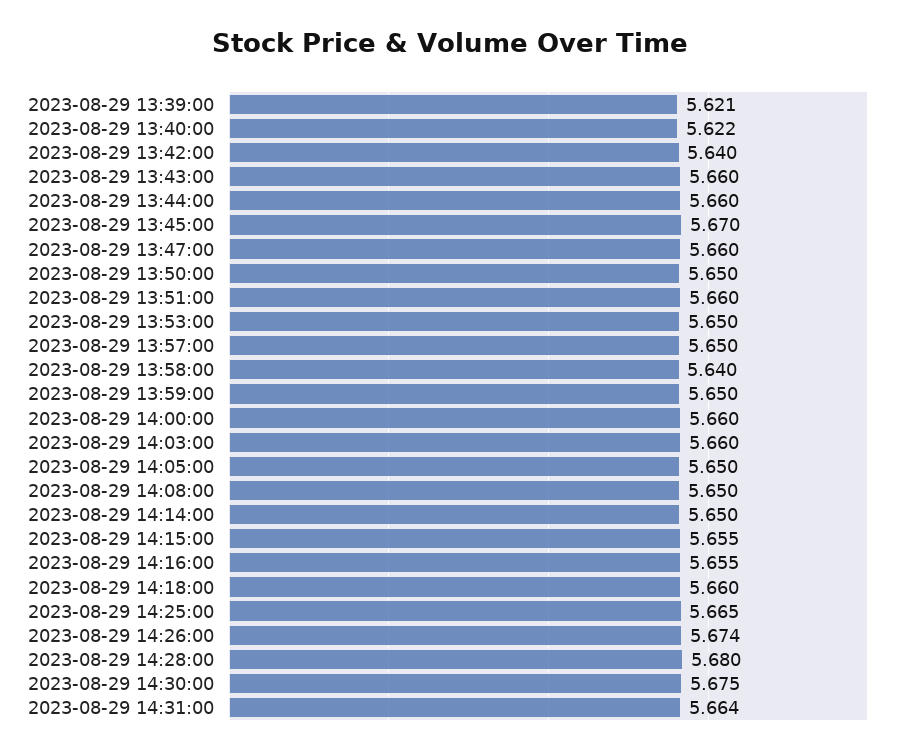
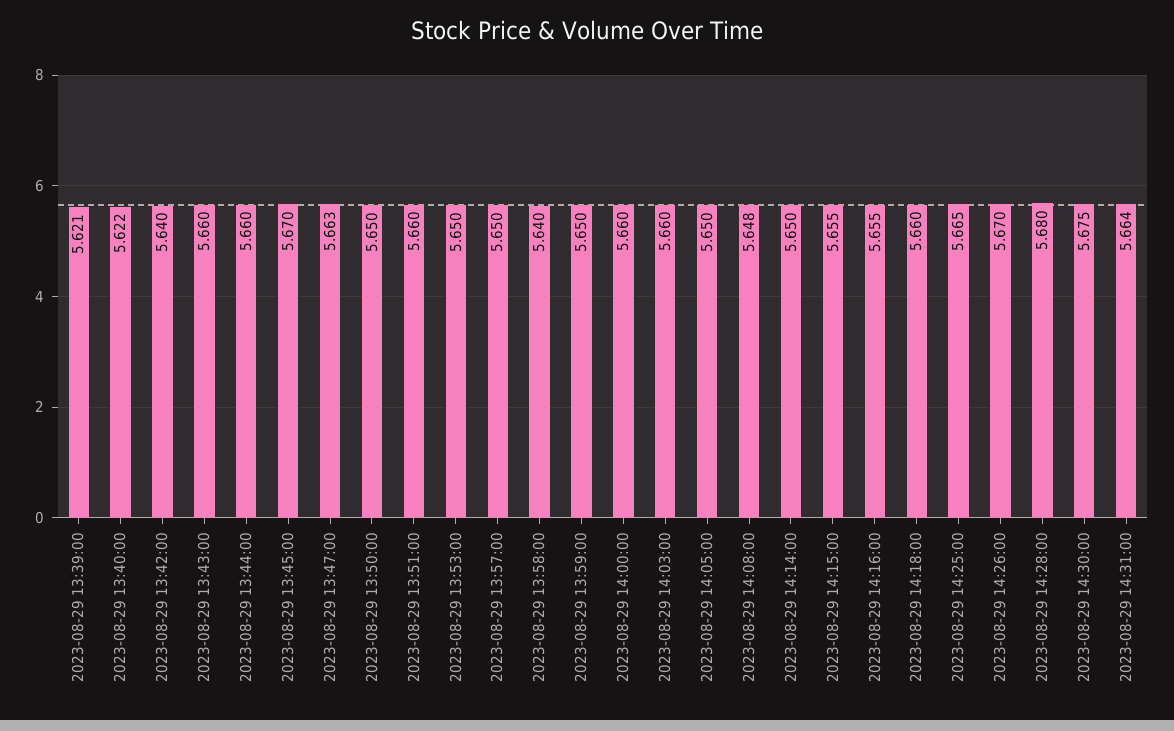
2023-08-29 13:47:00: 5.66 -> 5.663
2023-08-29 14:08:00: 5.65 -> 5.648
2023-08-29 14:26:00: 5.674 -> 5.67

